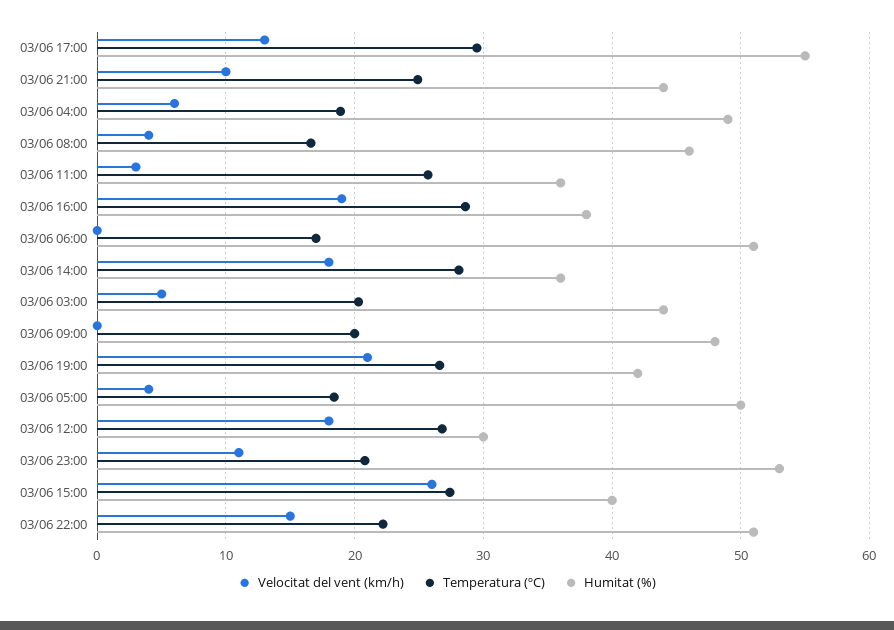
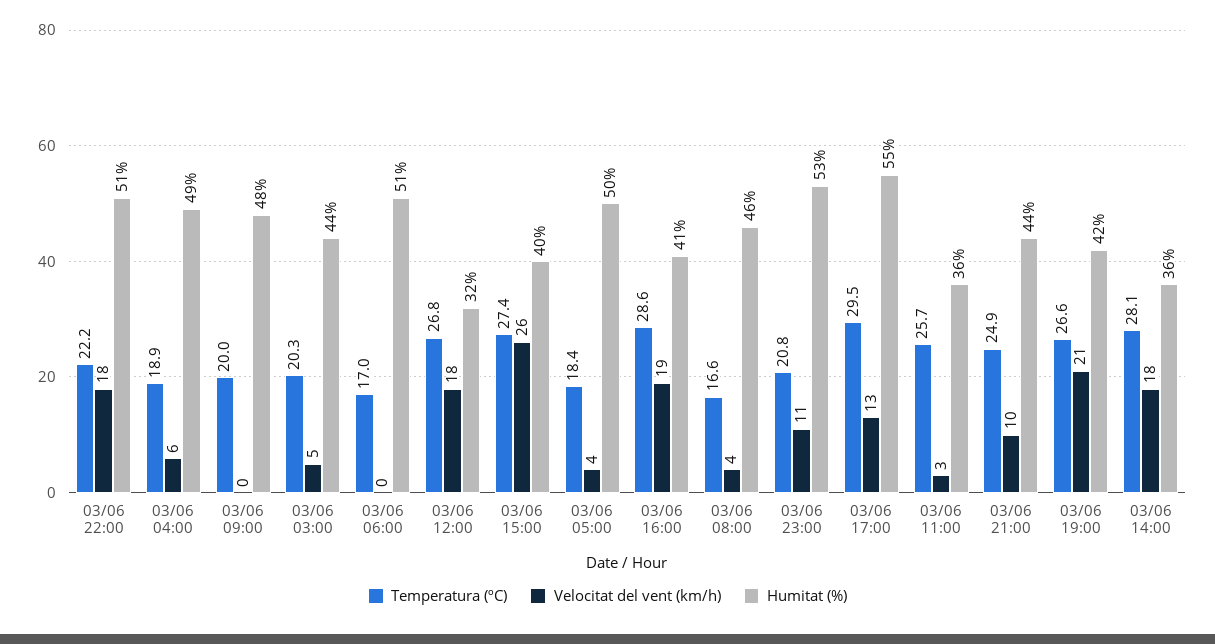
Humitat (%), 03/06 16:00: 38 -> 41
Humitat (%), 03/06 12:00: 30 -> 32
Velocitat del vent (km/h), 03/06 22:00: 15 -> 18

